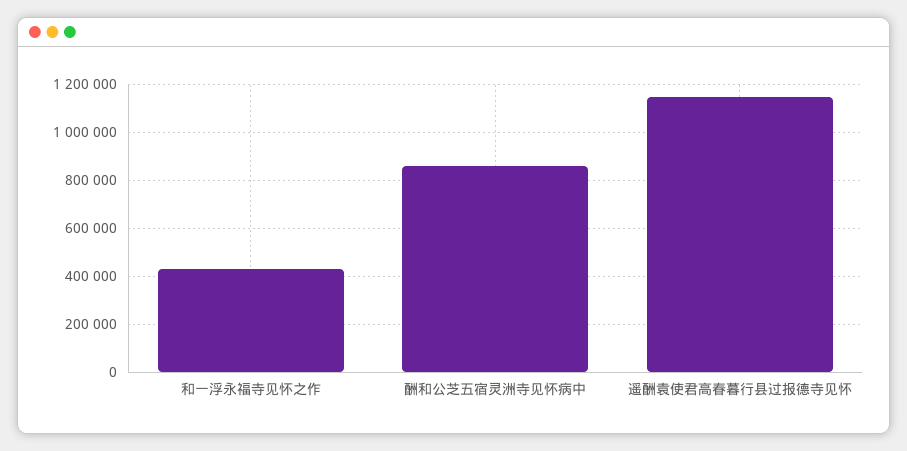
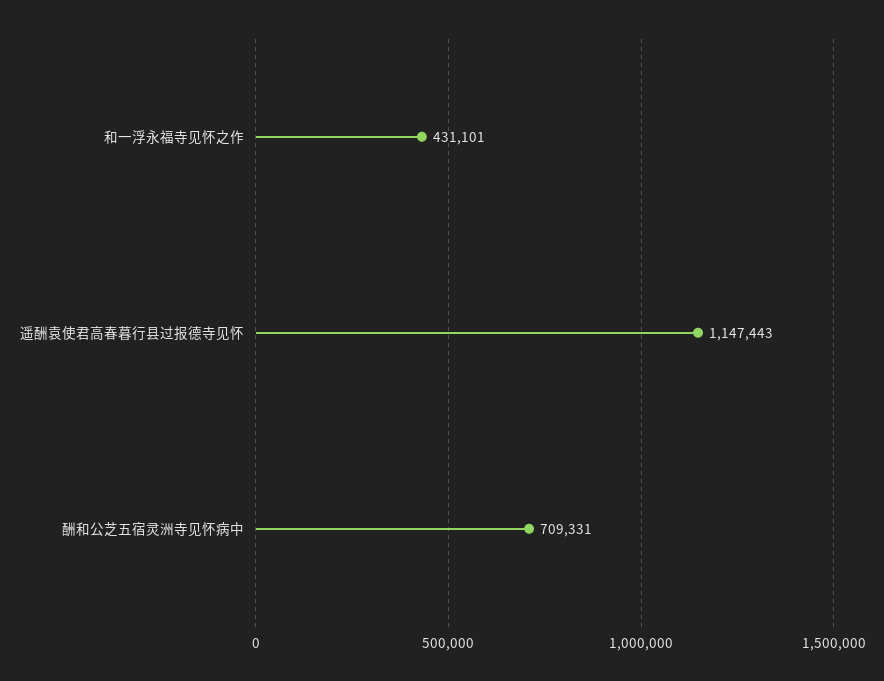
酬和公芝五宿灵洲寺见怀病中: 850000 -> 709331

